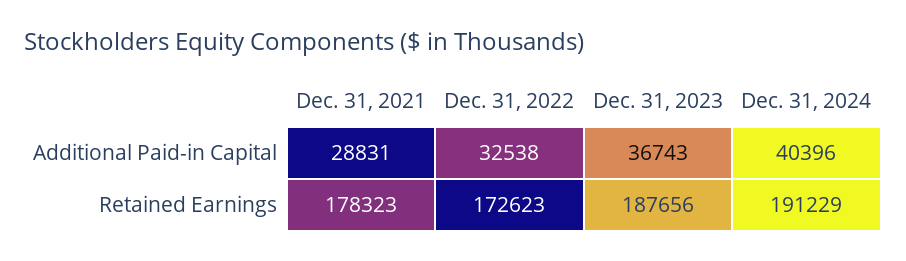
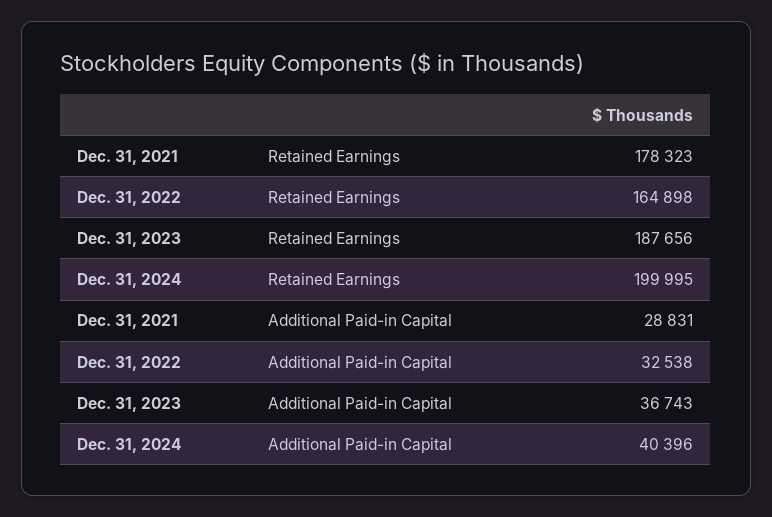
Dec. 31, 2022, Retained Earnings: 172623 -> 164898
Dec. 31, 2024, Retained Earnings: 191229 -> 199995

